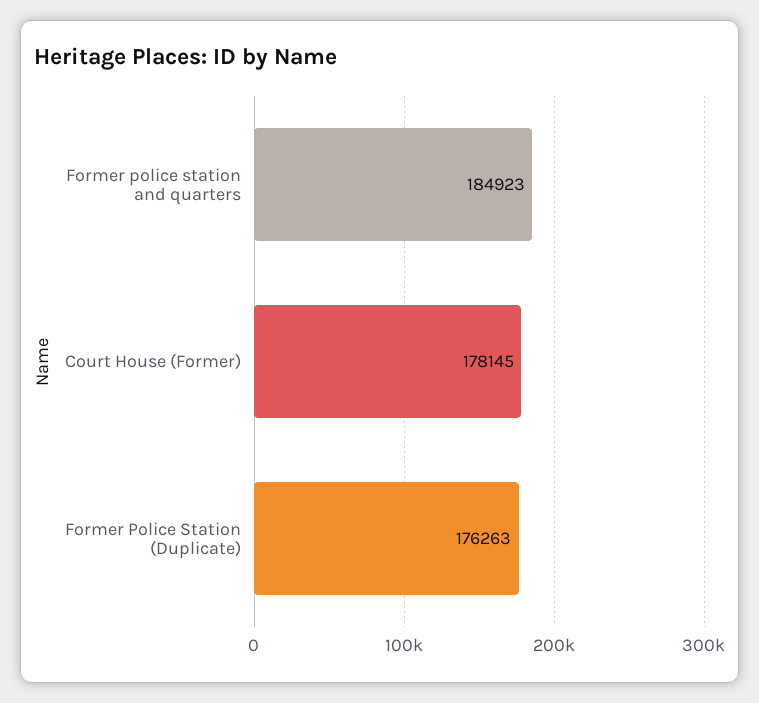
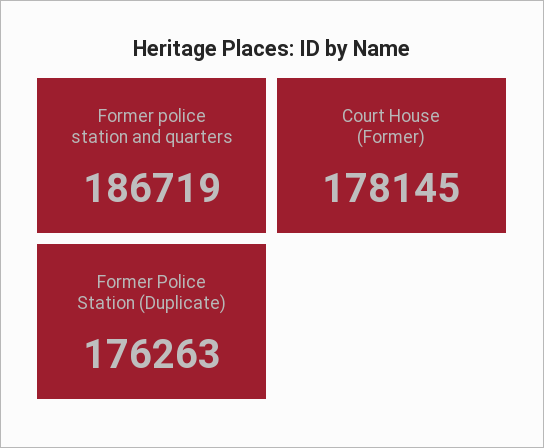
Former police station and quarters: 184923 -> 186719

